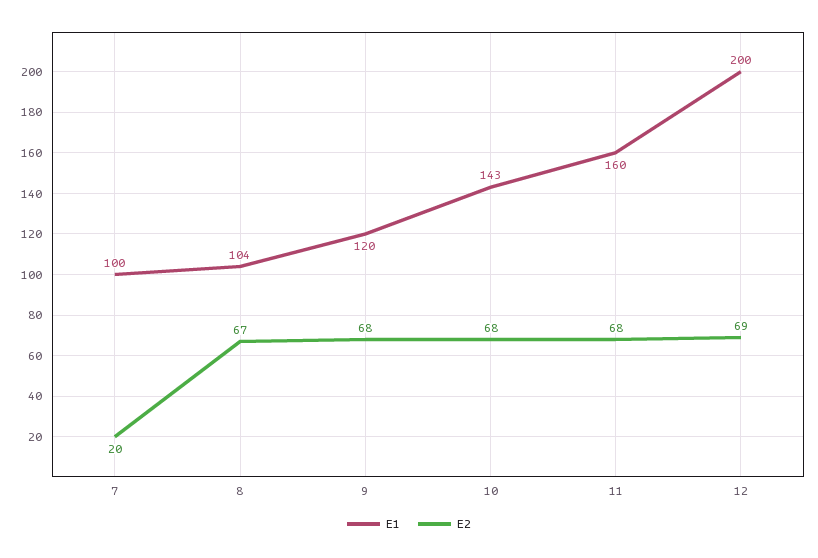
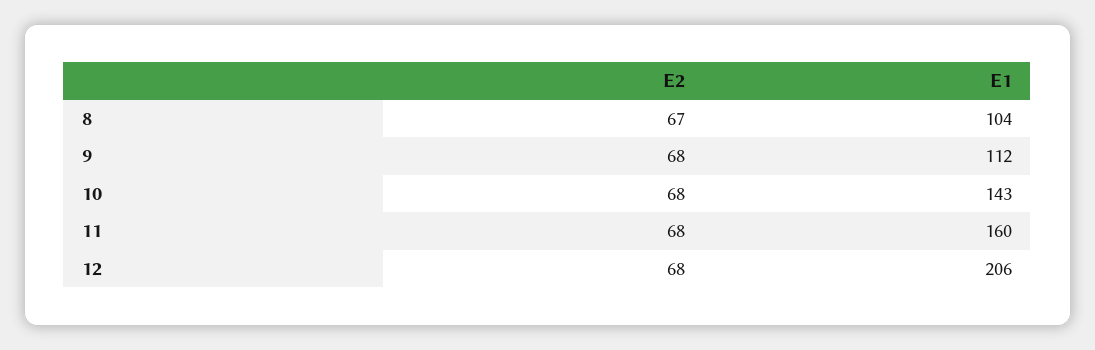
E1, 7: 100 -> none
E2, 7: 20 -> none
E1, 9: 120 -> 112
E1, 12: 200 -> 206
E2, 12: 69 -> 68

